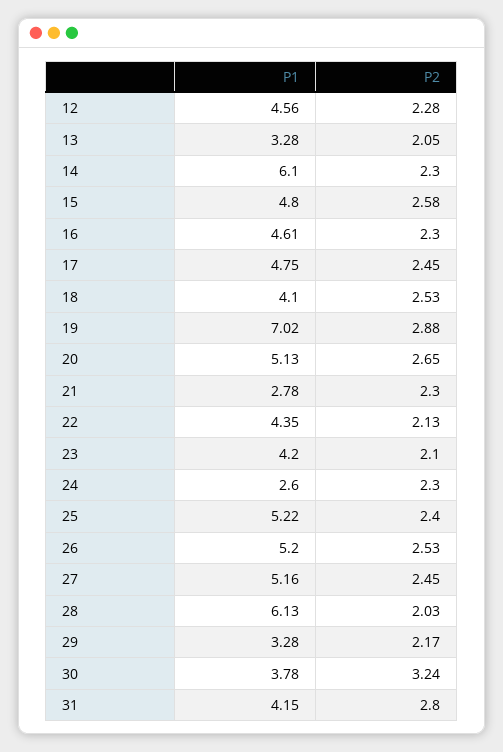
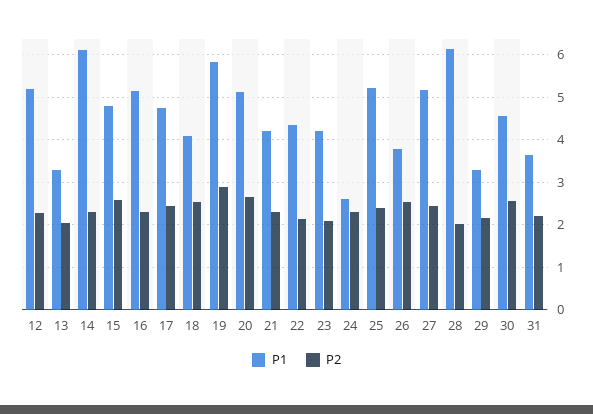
P1, 12: 4.56 -> 5.2
P1, 16: 4.61 -> 5.2
P1, 19: 7.02 -> 5.8
P1, 21: 2.78 -> 4.2
P1, 26: 5.2 -> 3.8
P1, 30: 3.78 -> 4.6
P2, 30: 3.24 -> 2.6
P1, 31: 4.15 -> 3.6
P2, 31: 2.8 -> 2.2

